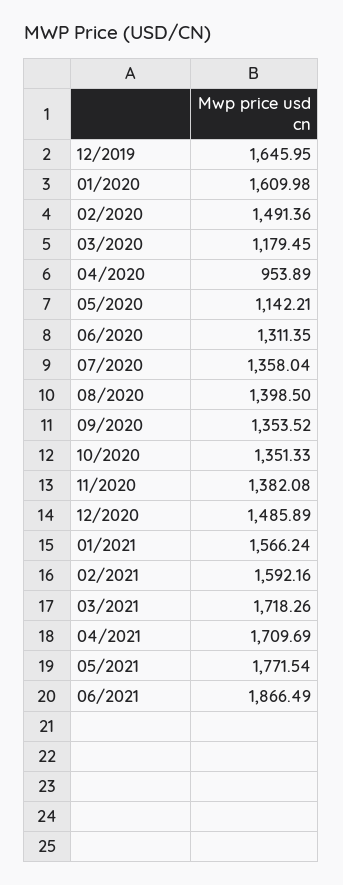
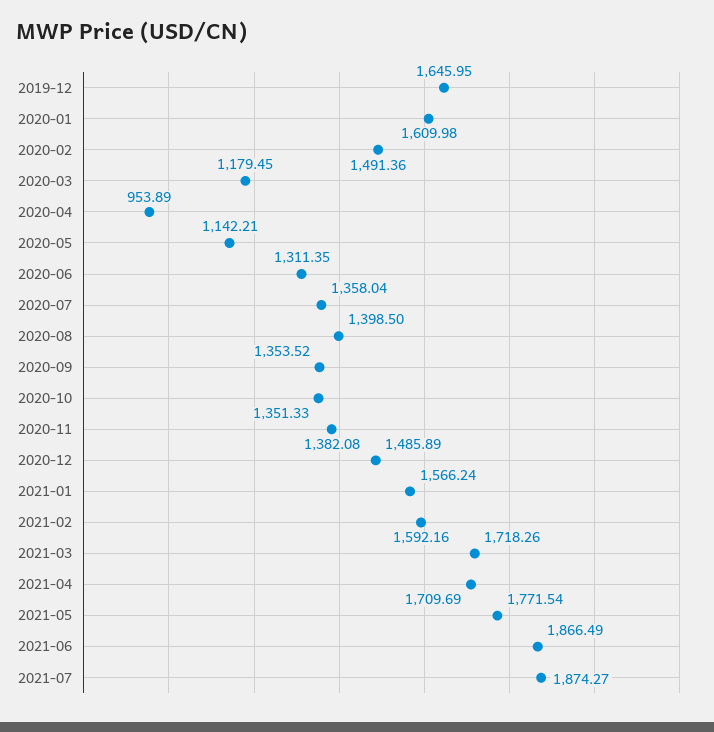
2021-07: none -> 1874.27

